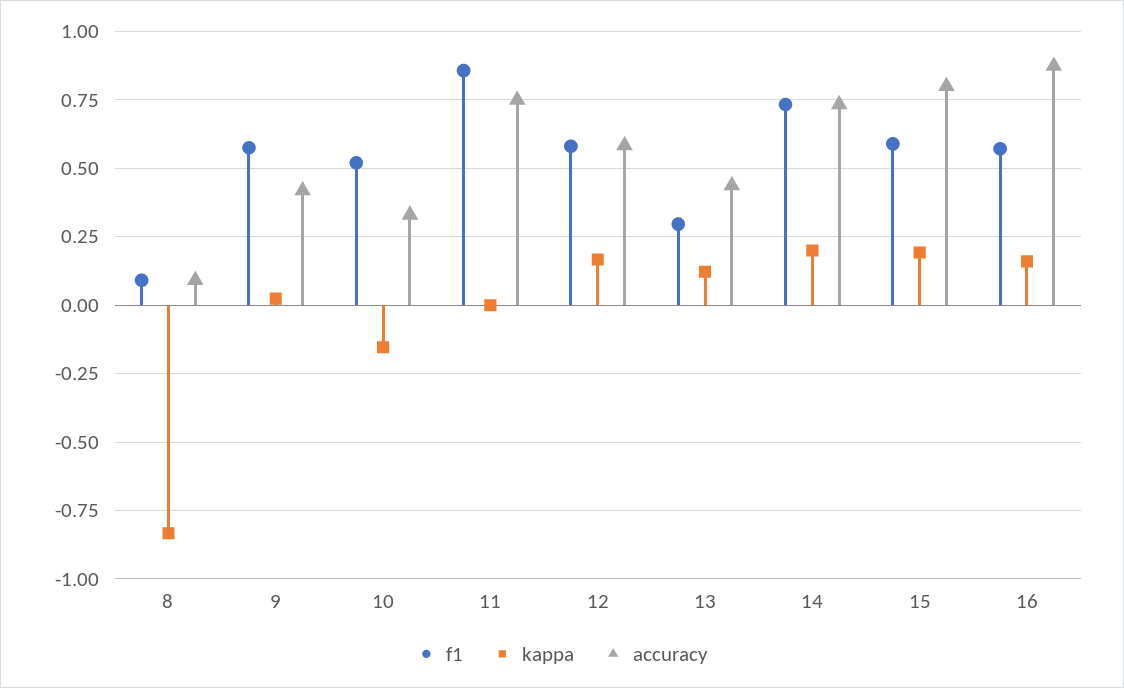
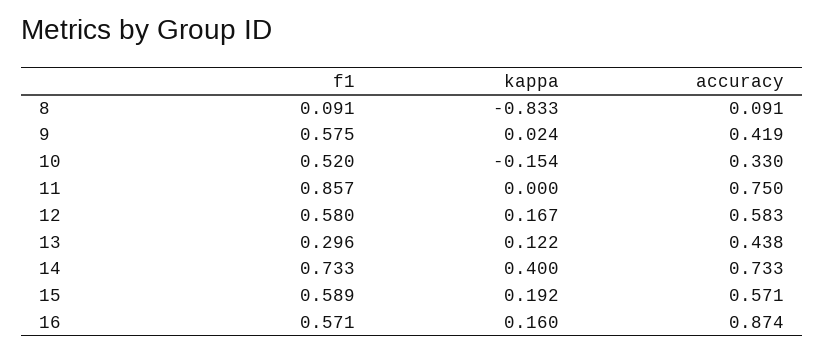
kappa, 14: 0.2 -> 0.4
accuracy, 15: 0.8 -> 0.571

